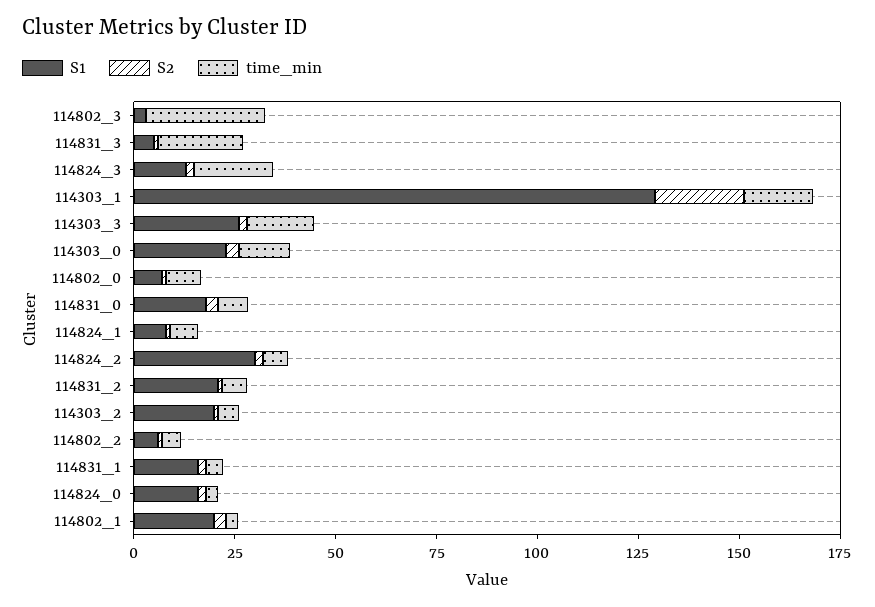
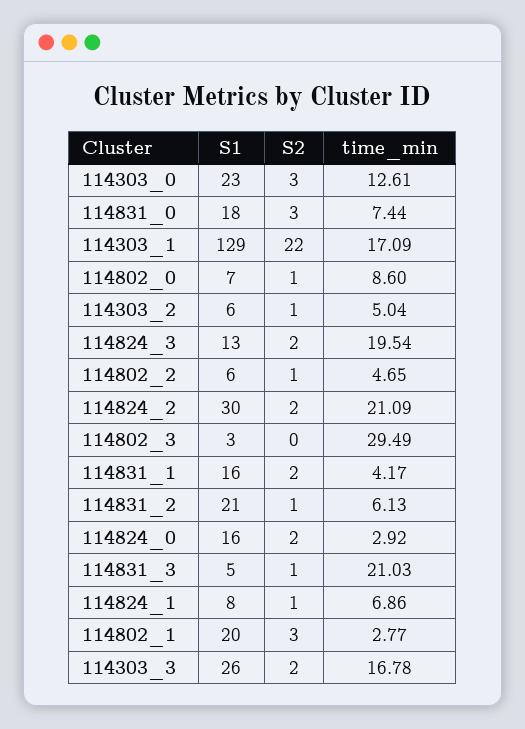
time_min, 114824_2: 5 -> 21.09
S1, 114303_2: 20 -> 6

